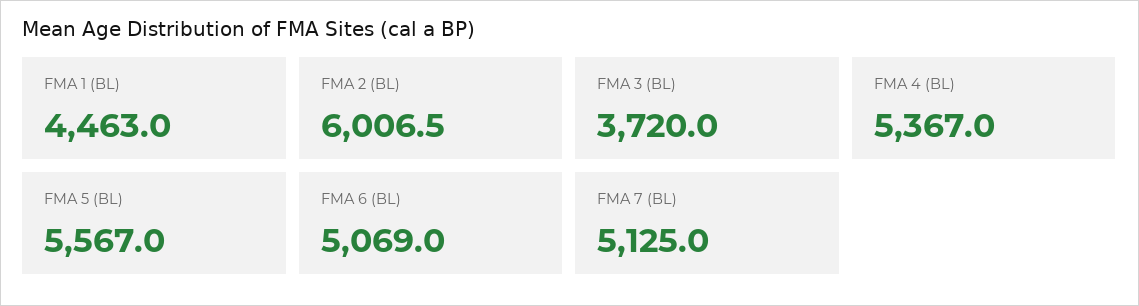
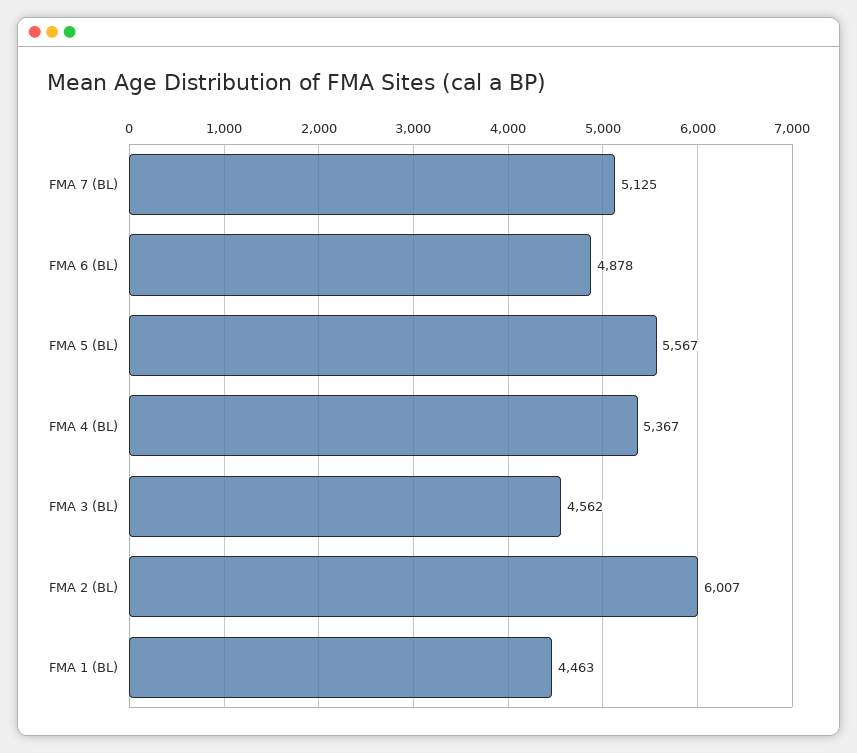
FMA 3 (BL): 3720 -> 4562
FMA 6 (BL): 5069 -> 4878

